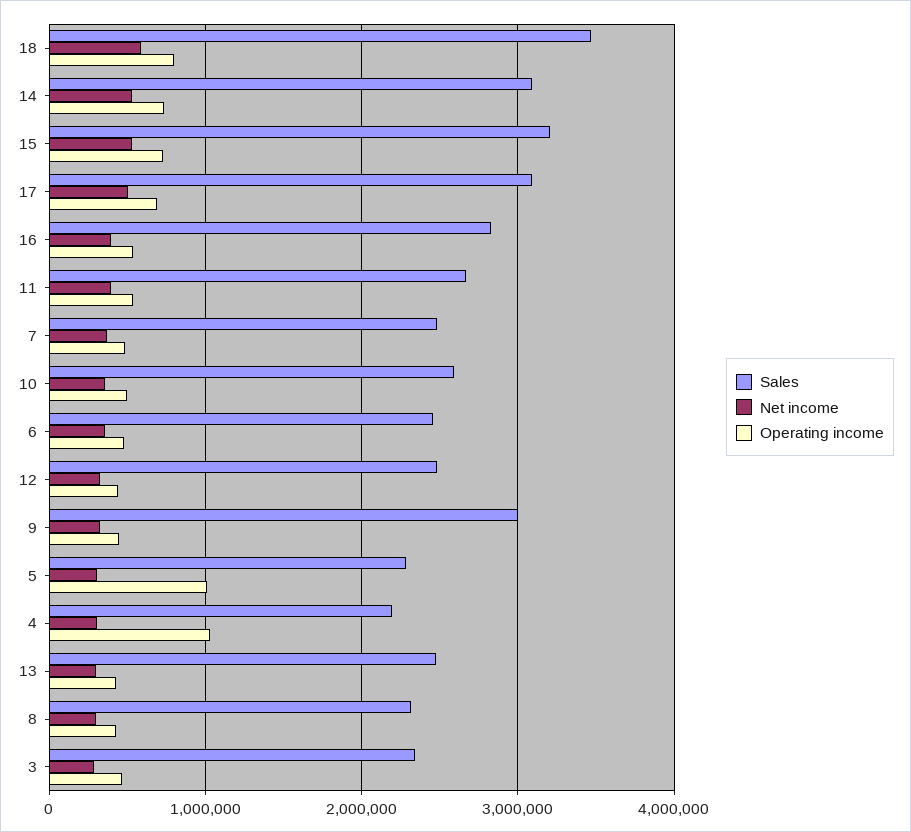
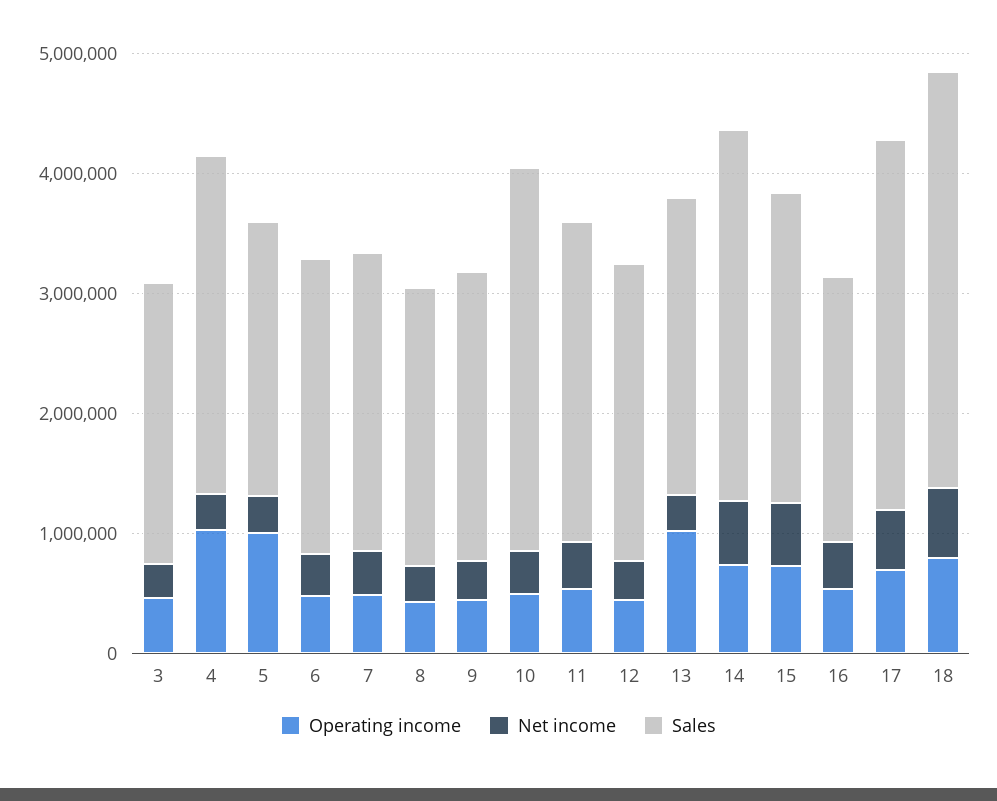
Sales, 15: 3200000 -> 2600000
Sales, 16: 2800000 -> 2200000
Sales, 10: 2600000 -> 3200000
Sales, 9: 3000000 -> 2400000
Sales, 4: 2200000 -> 2800000
Operating income, 13: 400000 -> 1000000

